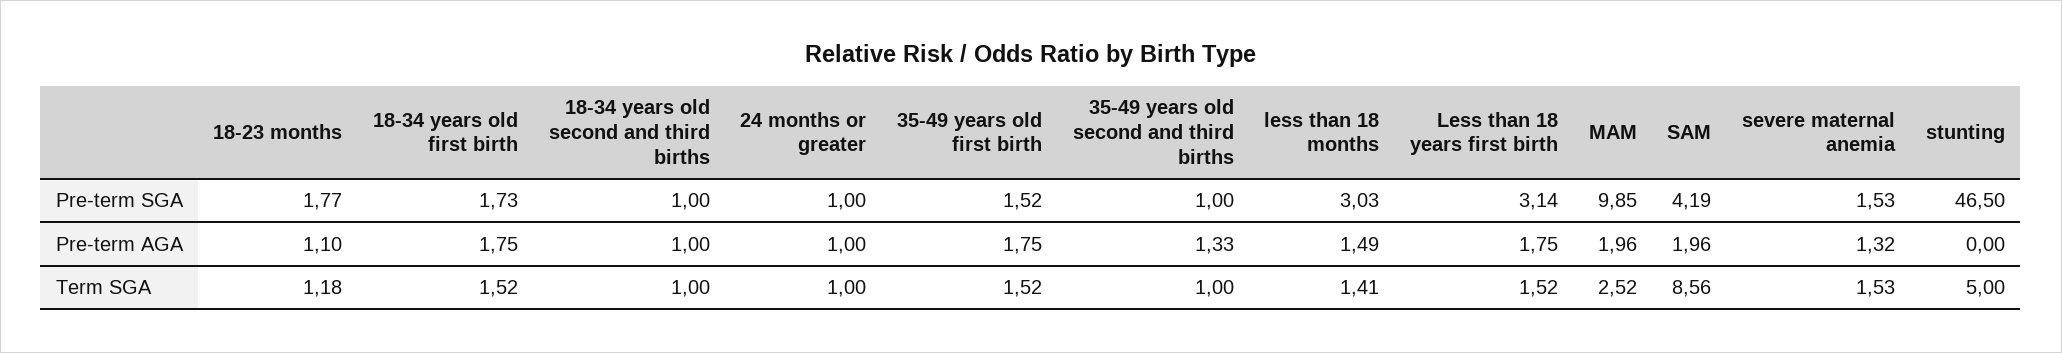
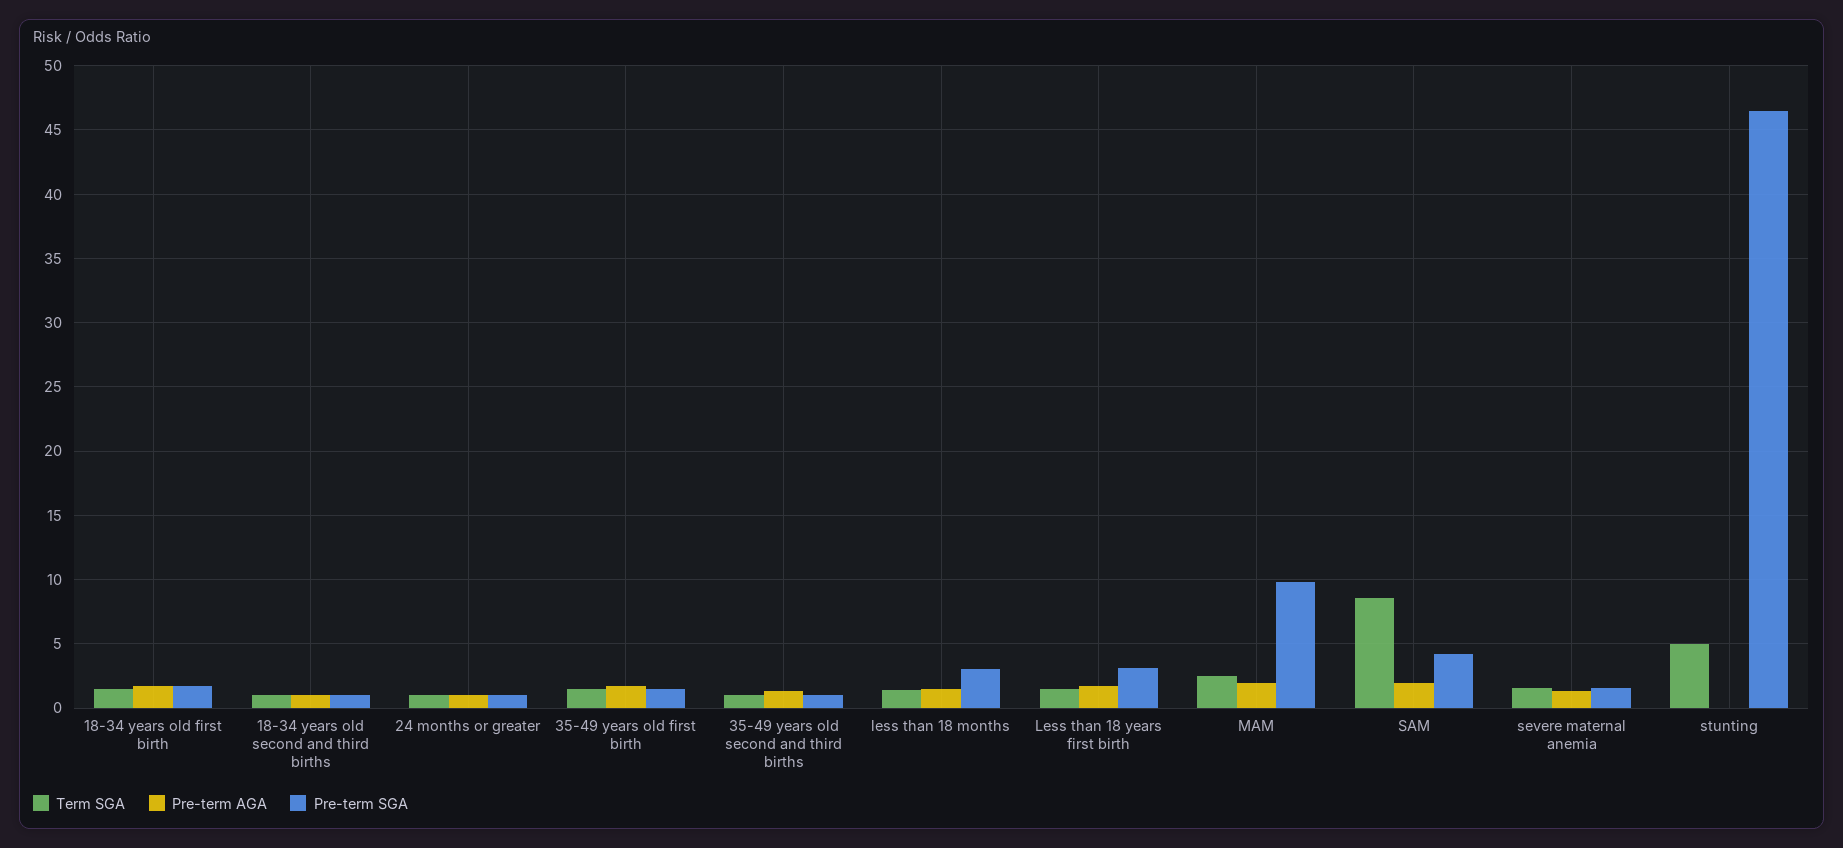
Pre-term SGA, 18-23 months: 1.77 -> none
Pre-term AGA, 18-23 months: 1.1 -> none
Term SGA, 18-23 months: 1.18 -> none

